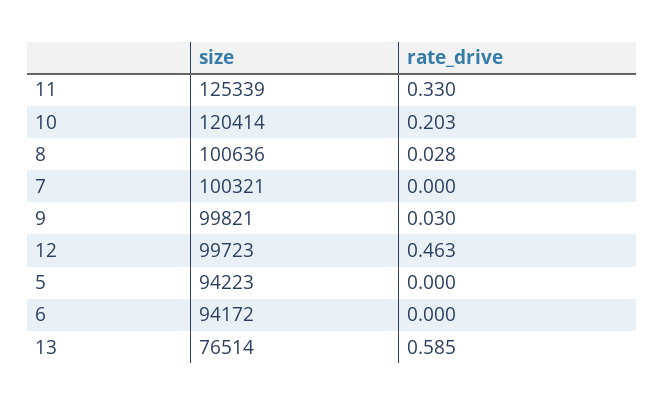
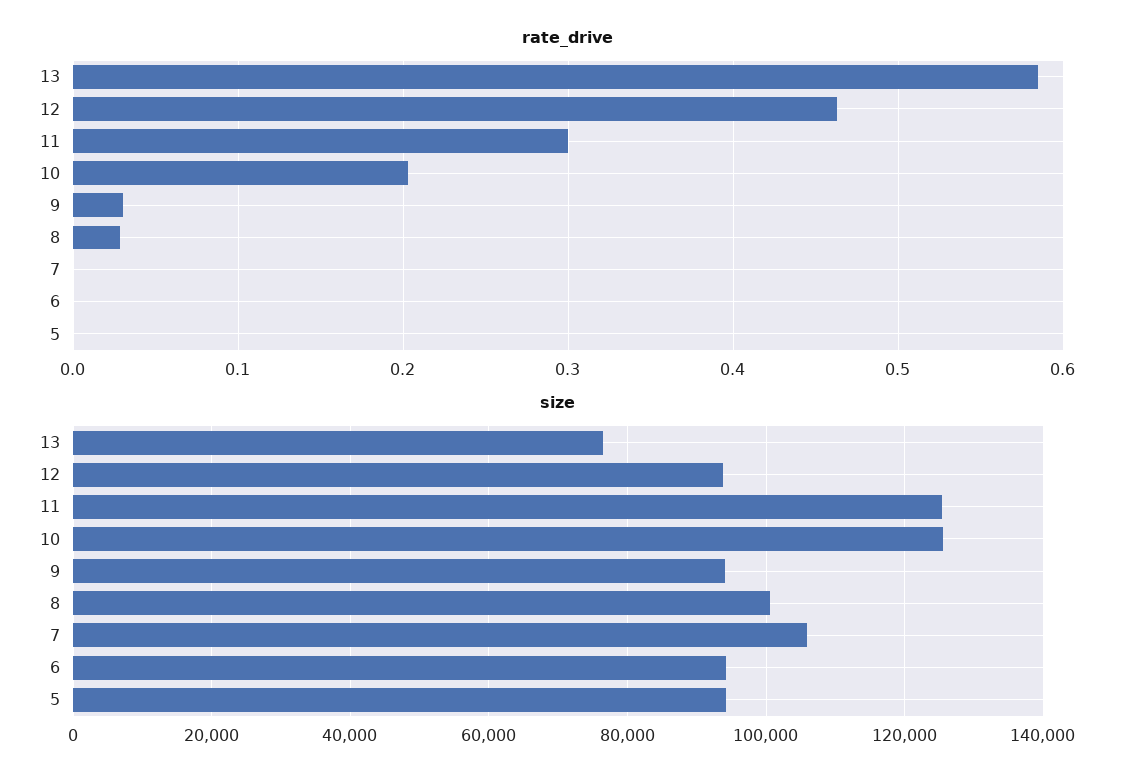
rate_drive, 11: 0.33 -> 0.3
size, 10: 120414 -> 126000
size, 7: 100321 -> 106000
size, 9: 99821 -> 94000
size, 12: 99723 -> 94000

